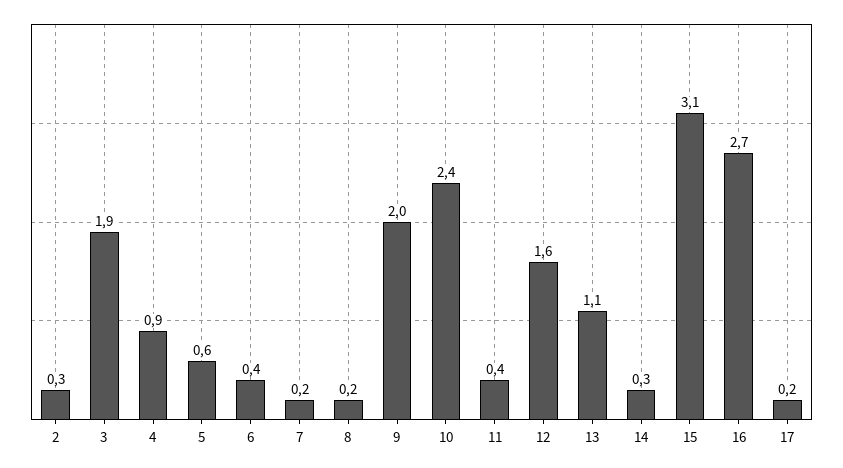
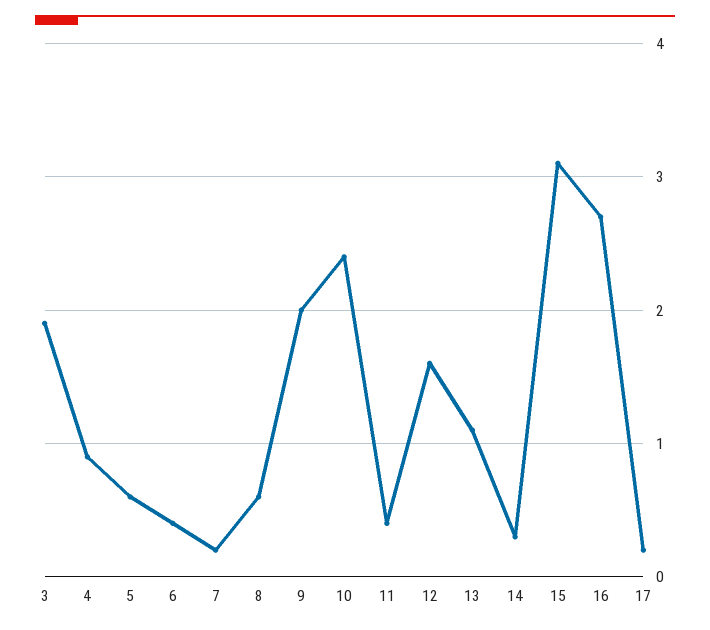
2: 0.3 -> none
8: 0.2 -> 0.6

